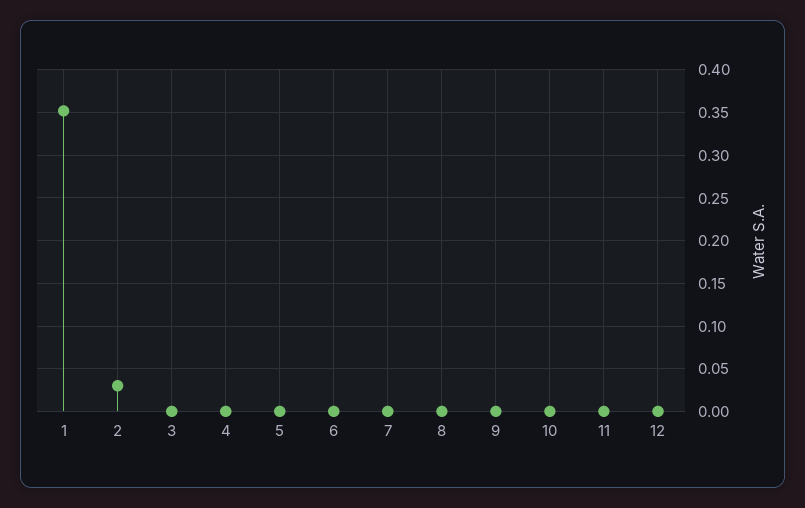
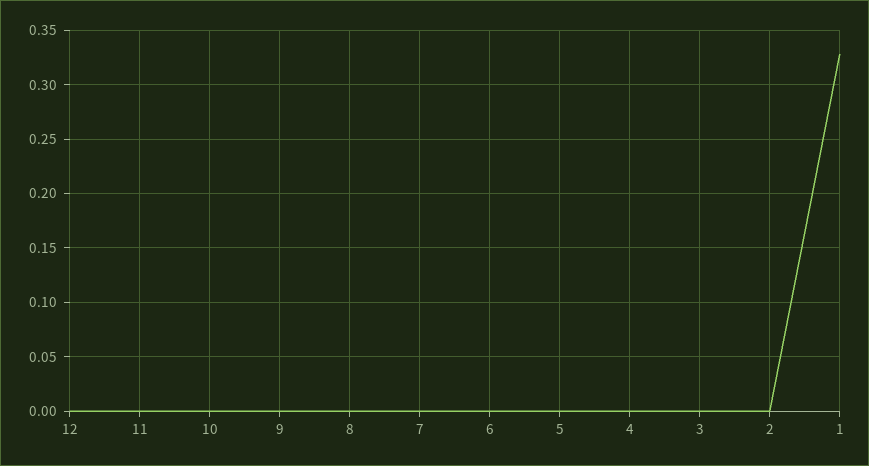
1: 0.35 -> 0.33
2: 0.03 -> 0

